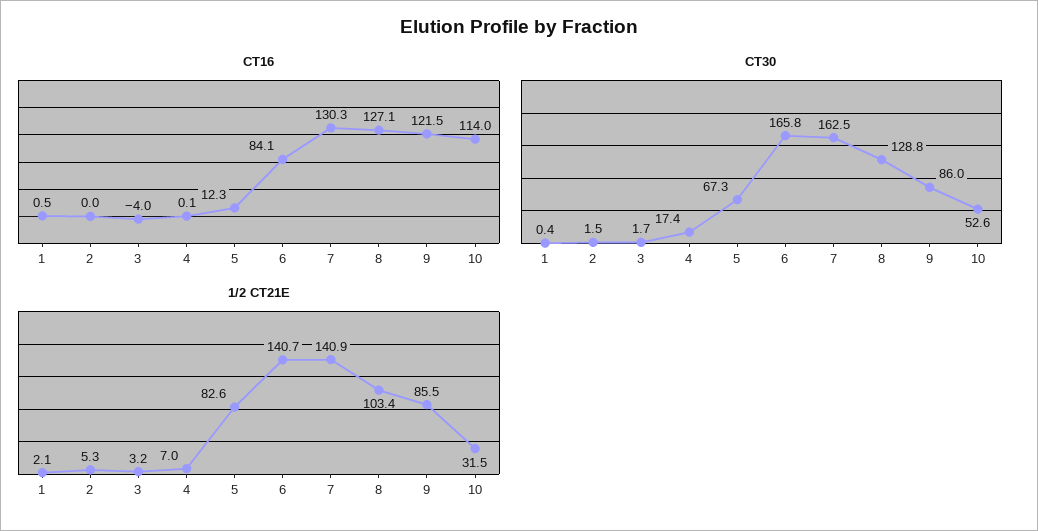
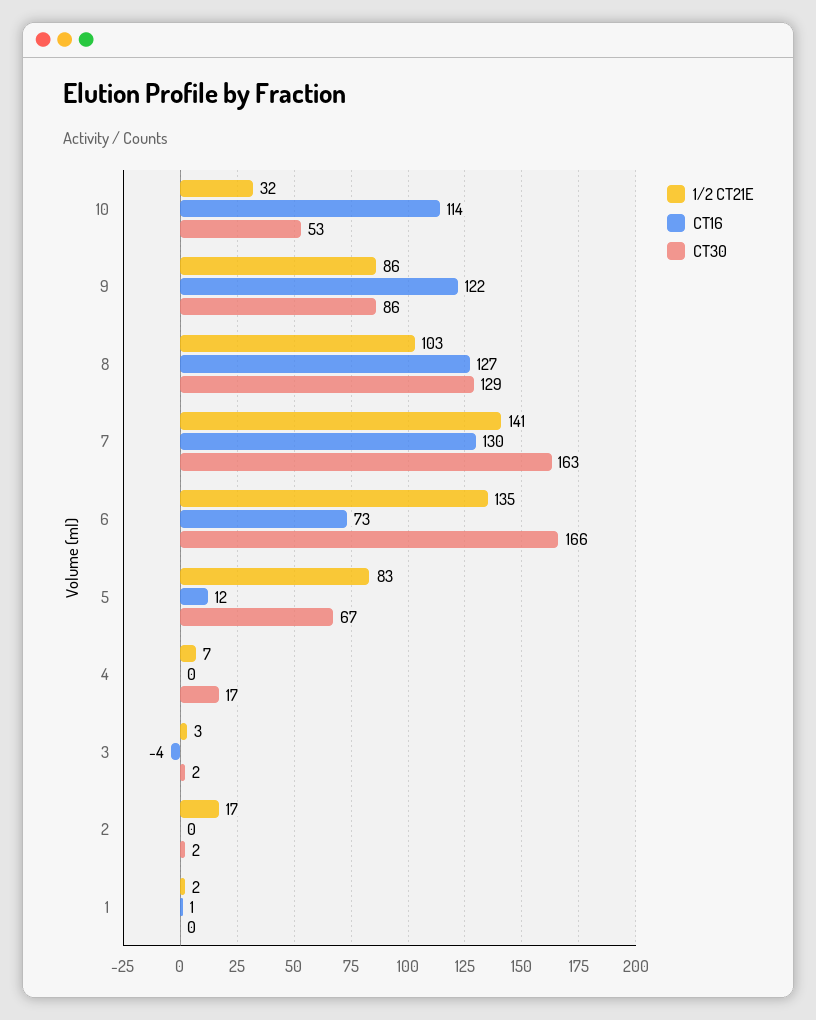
CT16, 6: 84.1 -> 73
1/2 CT21E, 2: 5.3 -> 17
1/2 CT21E, 6: 140.7 -> 135

